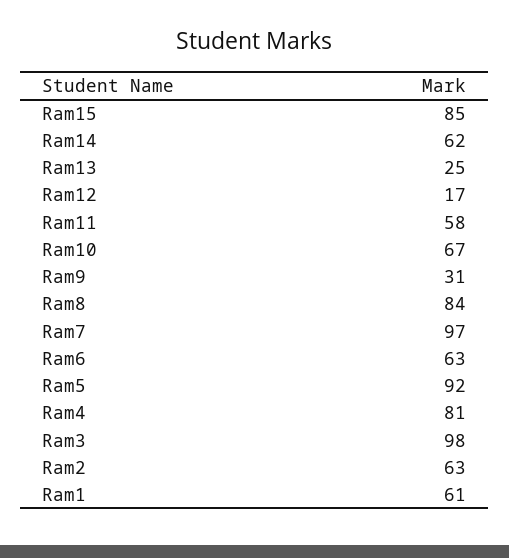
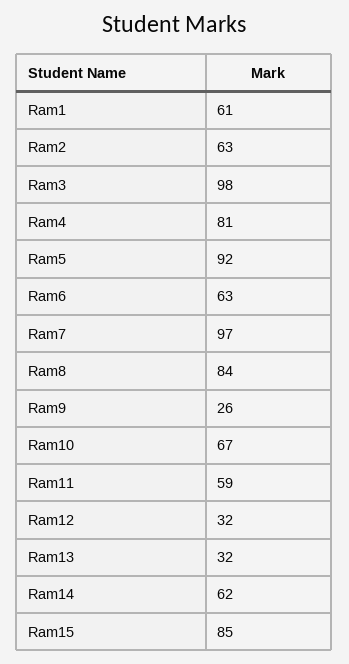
Ram13: 25 -> 32
Ram12: 17 -> 32
Ram11: 58 -> 59
Ram9: 31 -> 26

